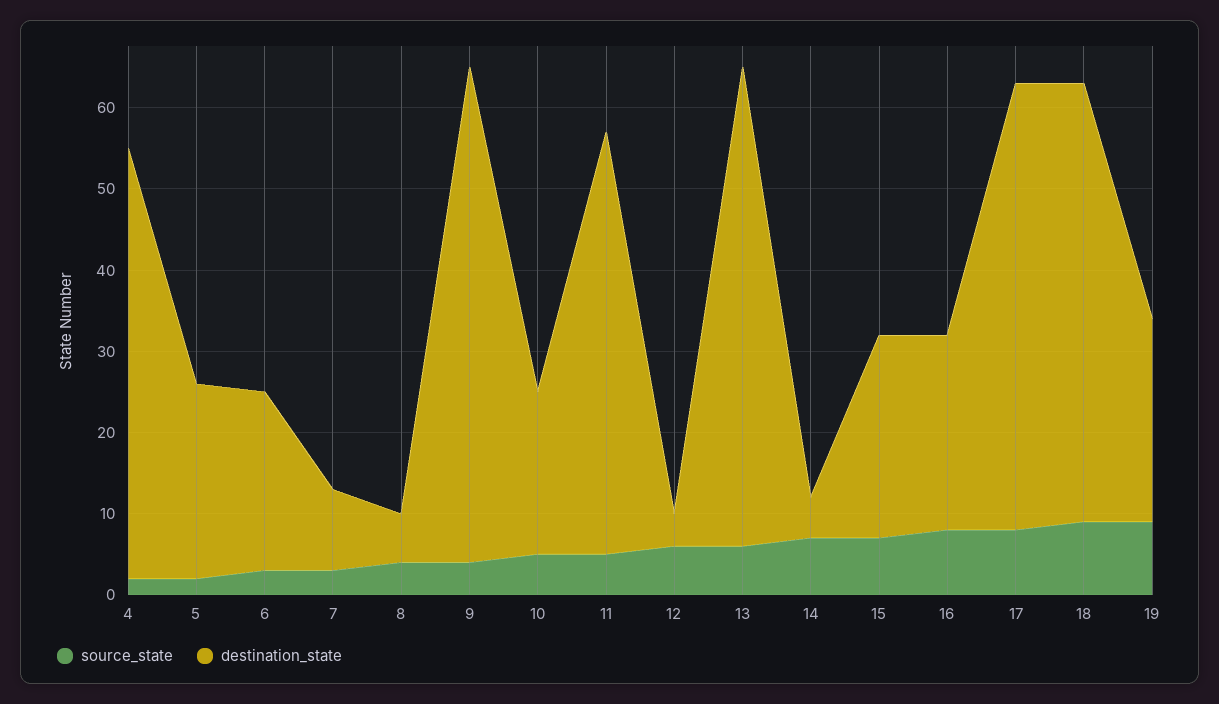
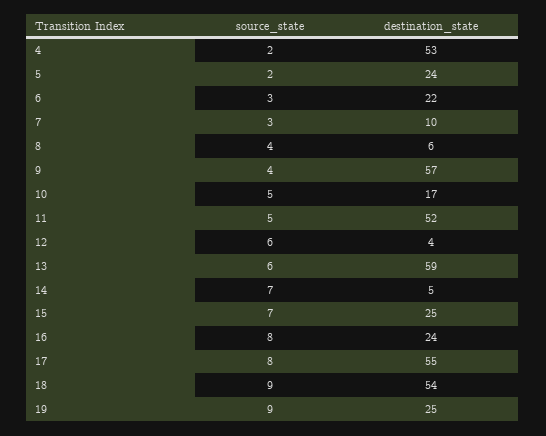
destination_state, 9: 61 -> 57
destination_state, 10: 20 -> 17

